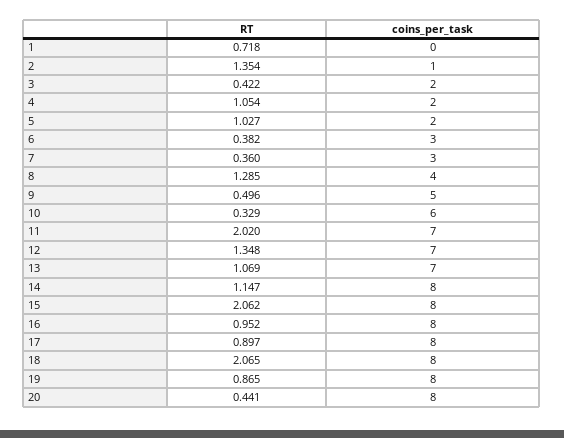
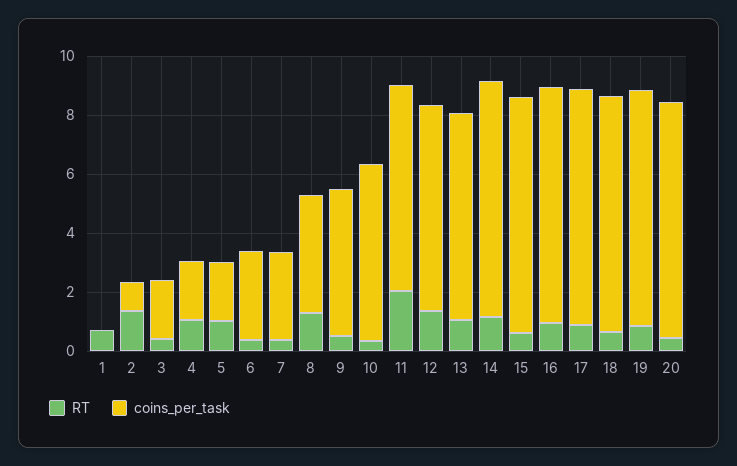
RT, 15: 2.062 -> 0.5
RT, 18: 2.065 -> 0.5

